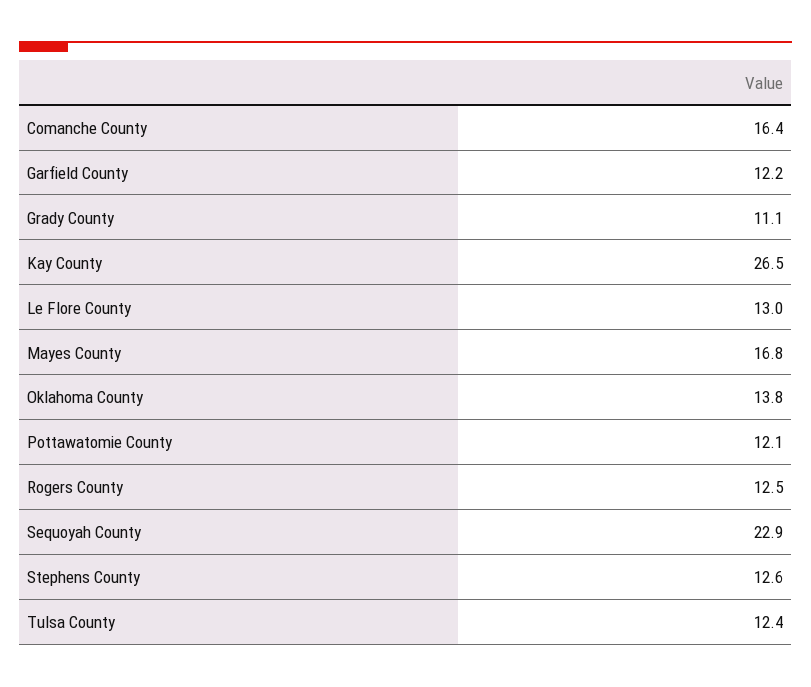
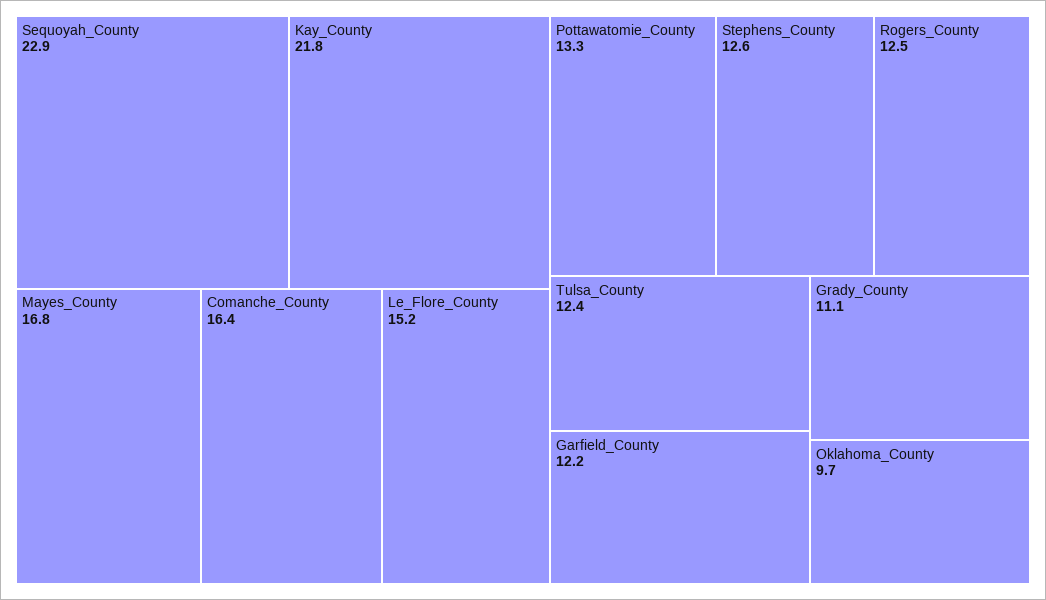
Kay County: 26.5 -> 21.8
Le Flore County: 13 -> 15.2
Oklahoma County: 13.8 -> 9.7
Pottawatomie County: 12.1 -> 13.3

